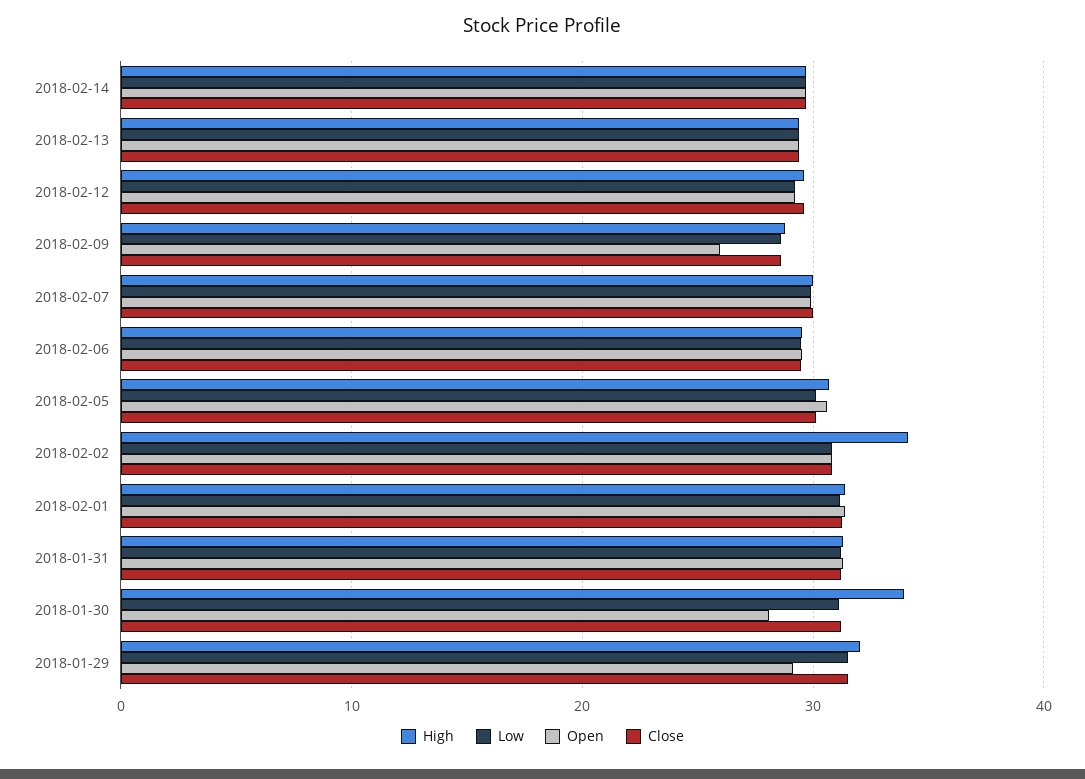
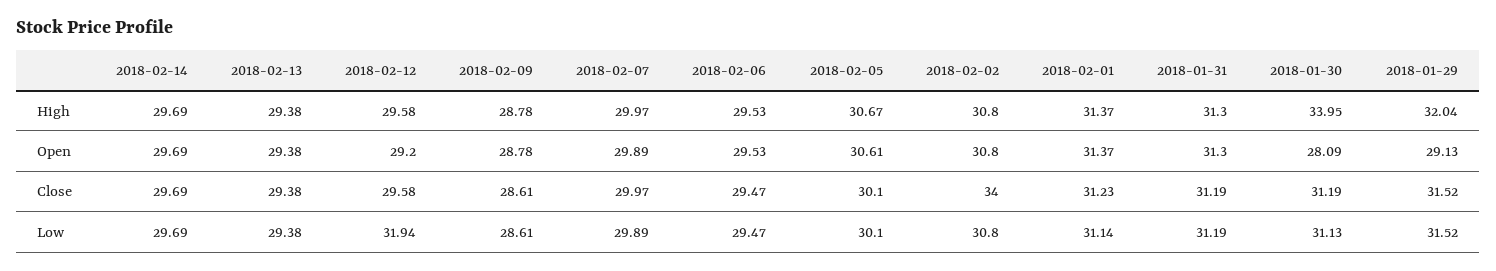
Low, 2018-02-12: 29 -> 31.94
Open, 2018-02-09: 26 -> 28.78
High, 2018-02-02: 34 -> 30.8
Close, 2018-02-02: 31 -> 34

